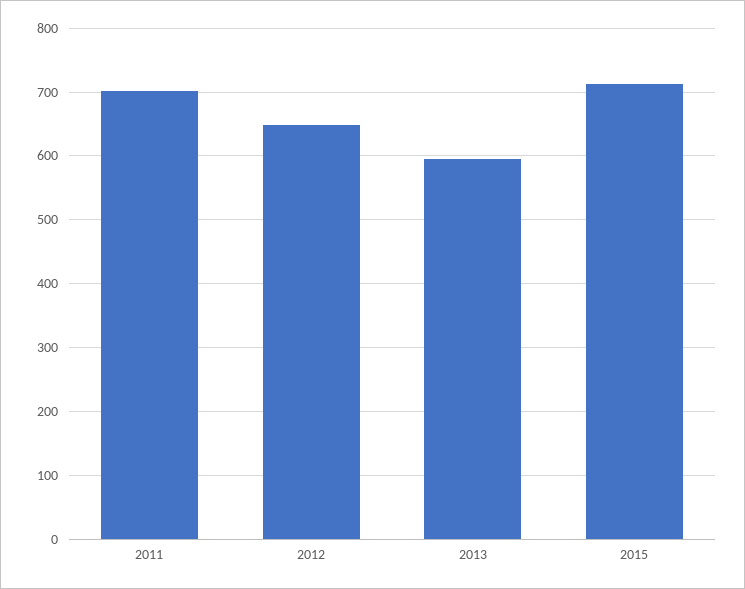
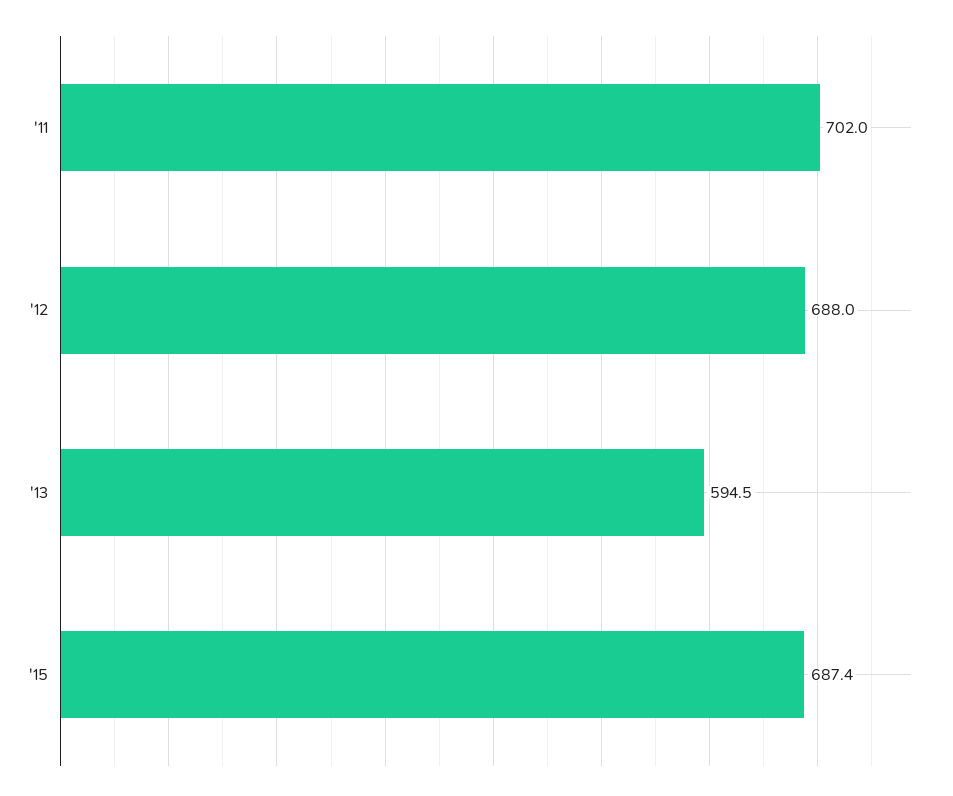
2012: 650 -> 688
2015: 710 -> 687.4

